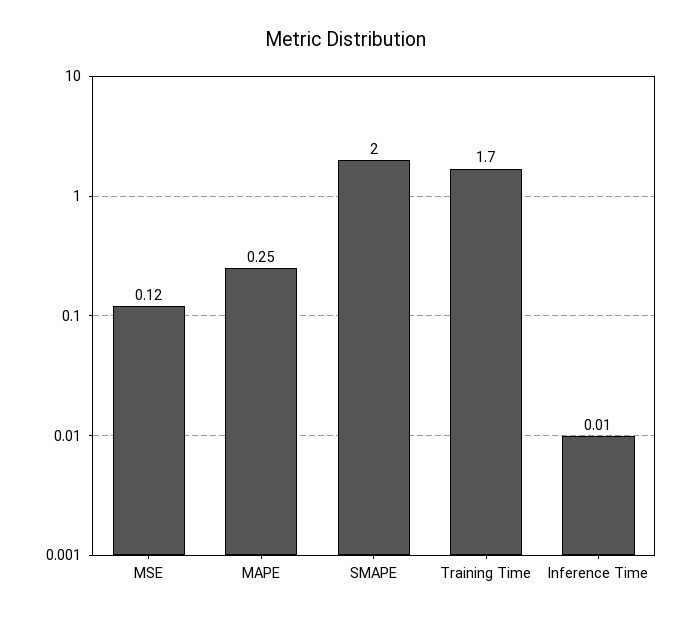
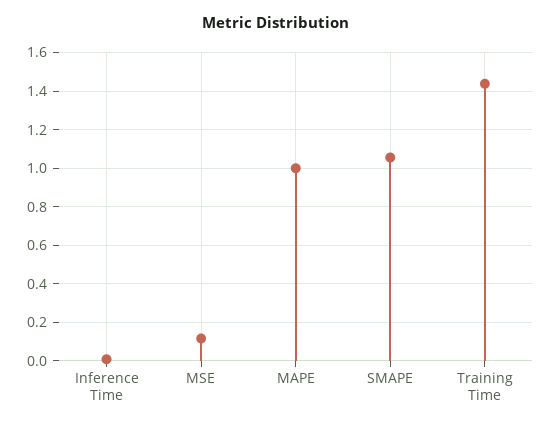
MAPE: 0.25 -> 1
SMAPE: 2 -> 1.05
Training Time: 1.7 -> 1.45

